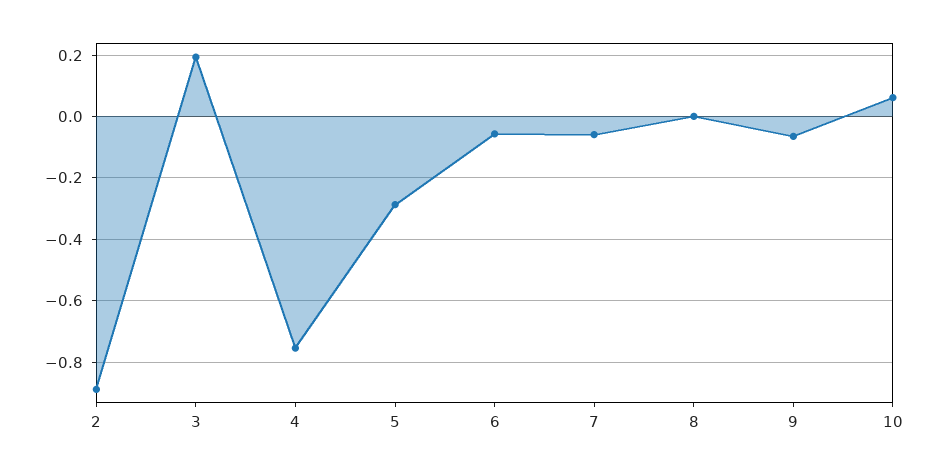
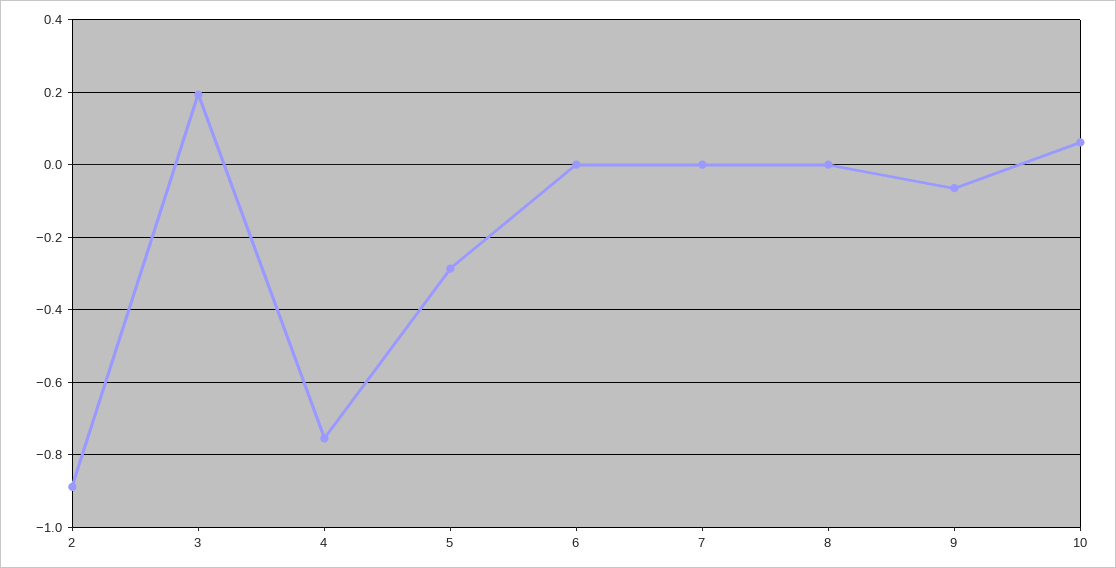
6: -0.06 -> 0
7: -0.06 -> 0

